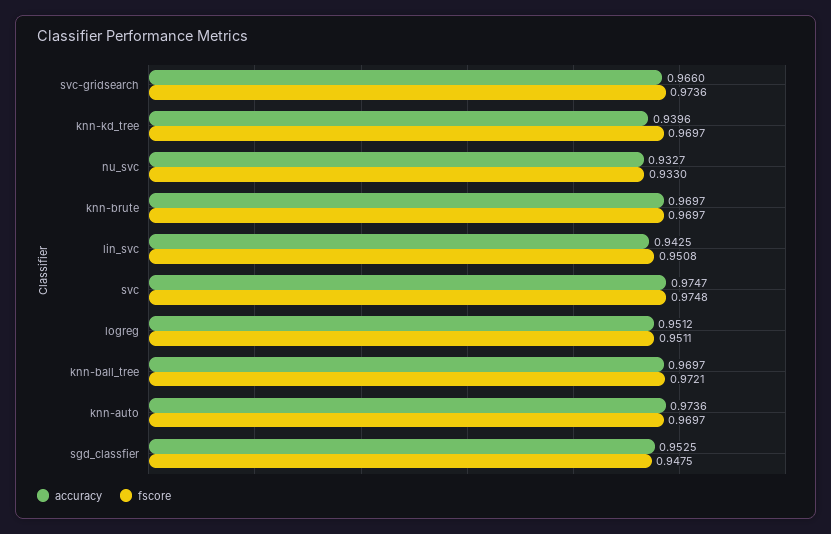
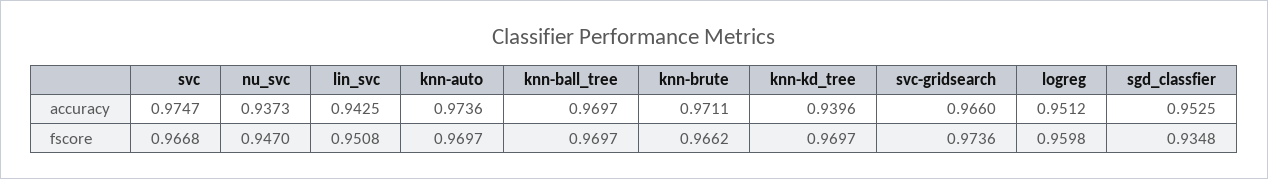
accuracy, nu_svc: 0.9327 -> 0.9373
fscore, nu_svc: 0.933 -> 0.947
accuracy, knn-brute: 0.9697 -> 0.9711
fscore, knn-brute: 0.9697 -> 0.9662
fscore, svc: 0.9748 -> 0.9668
fscore, logreg: 0.9511 -> 0.9598
fscore, knn-ball_tree: 0.9721 -> 0.9697
fscore, sgd_classfier: 0.9475 -> 0.9348

